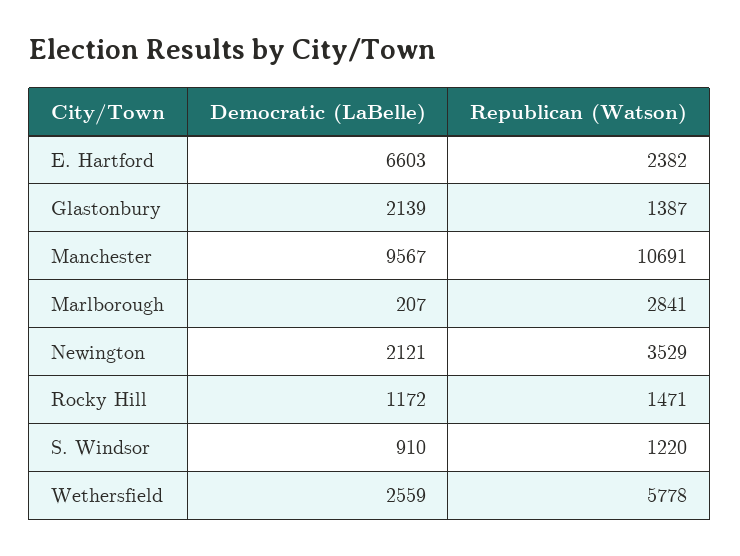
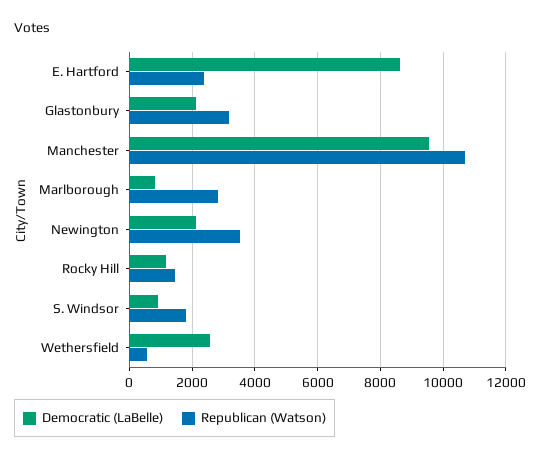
Democratic (LaBelle), E. Hartford: 6603 -> 8600
Republican (Watson), Glastonbury: 1387 -> 3200
Democratic (LaBelle), Marlborough: 207 -> 800
Republican (Watson), S. Windsor: 1220 -> 1800
Republican (Watson), Wethersfield: 5778 -> 600

